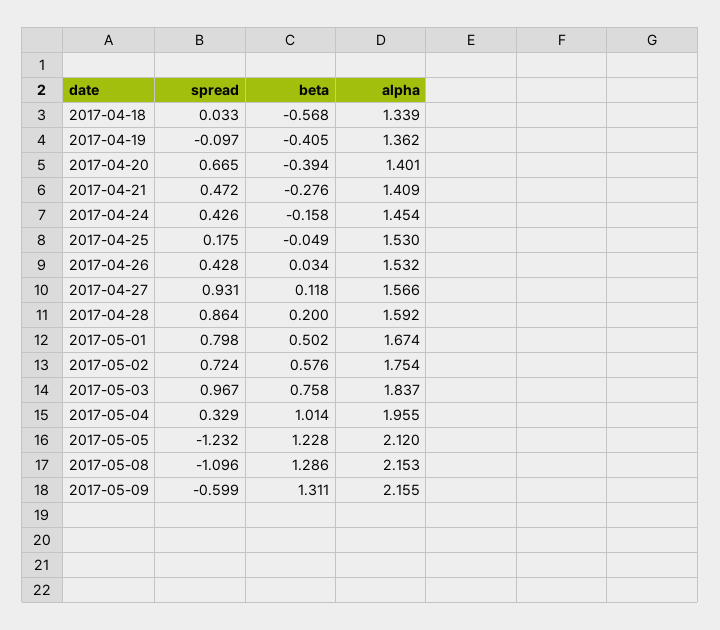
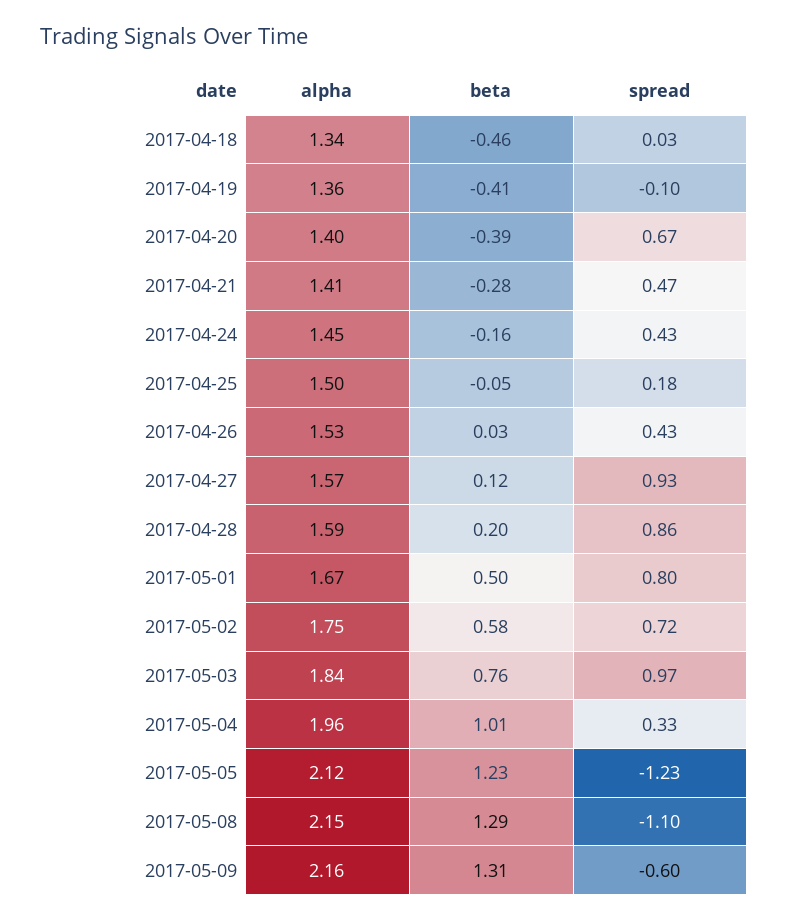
beta, 2017-04-18: -0.568 -> -0.46
alpha, 2017-04-25: 1.53 -> 1.5

